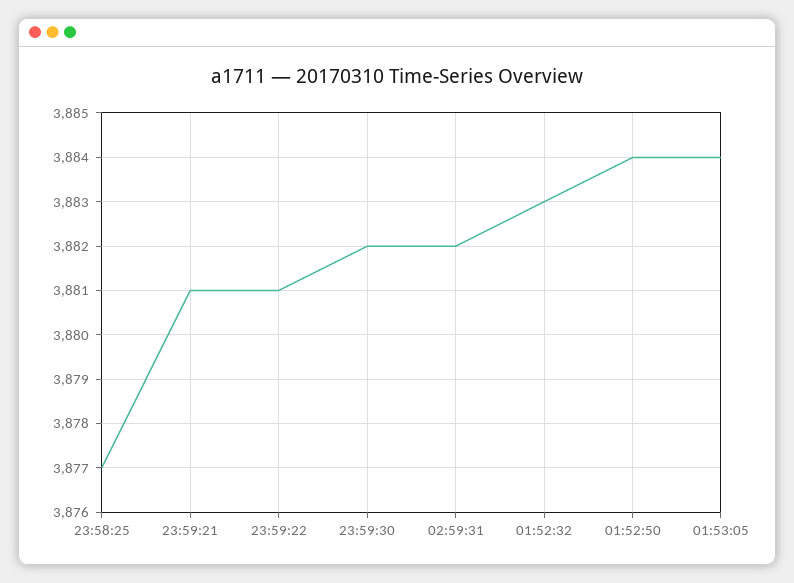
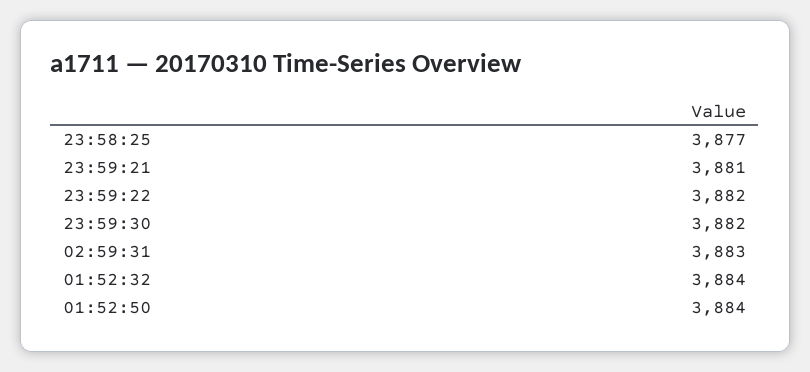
23:59:22: 3881 -> 3882
02:59:31: 3882 -> 3883
01:52:32: 3883 -> 3884
01:53:05: 3884 -> none

